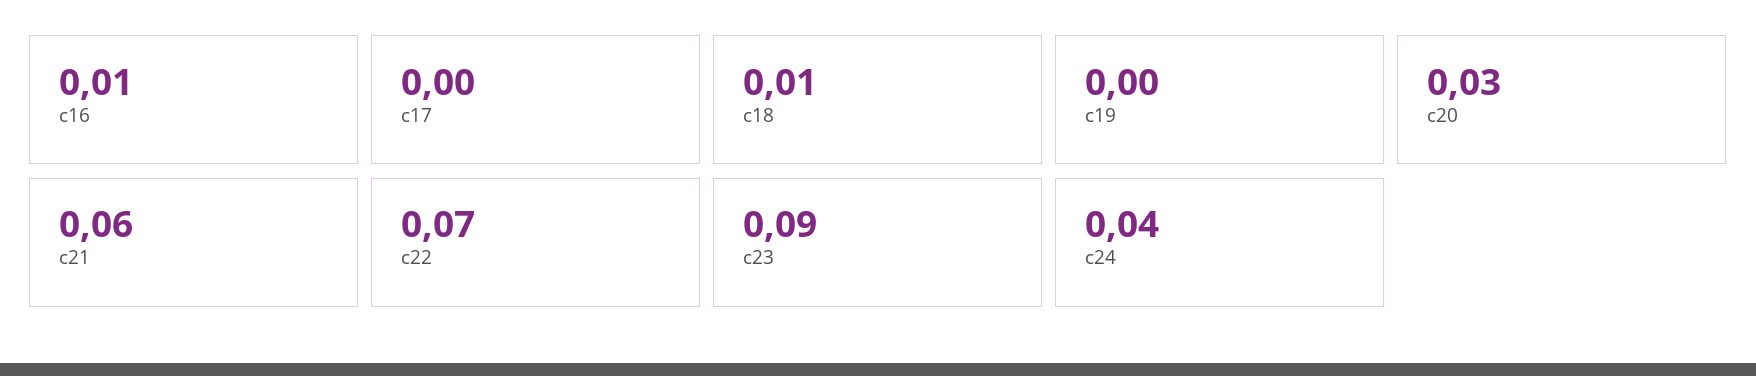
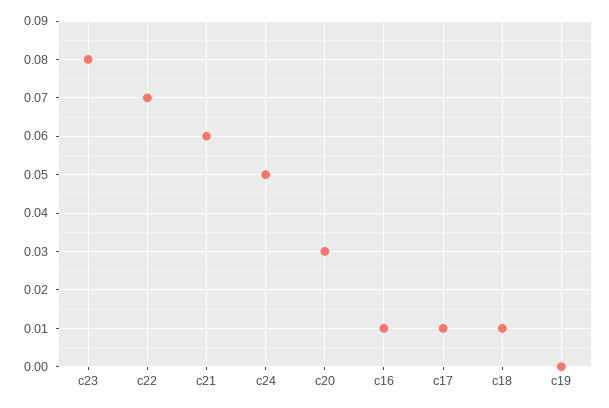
c17: 0 -> 0.01
c23: 0.09 -> 0.08
c24: 0.04 -> 0.05

